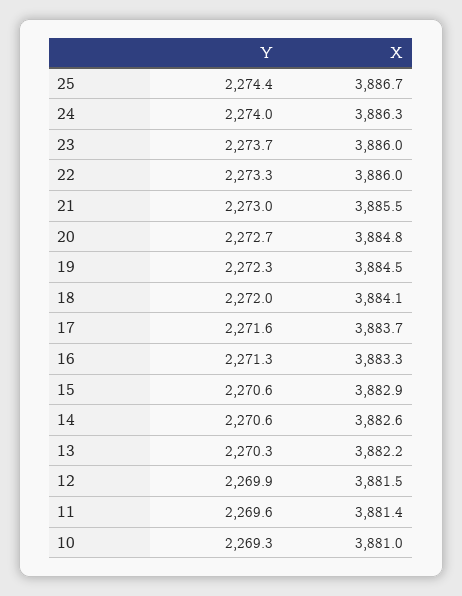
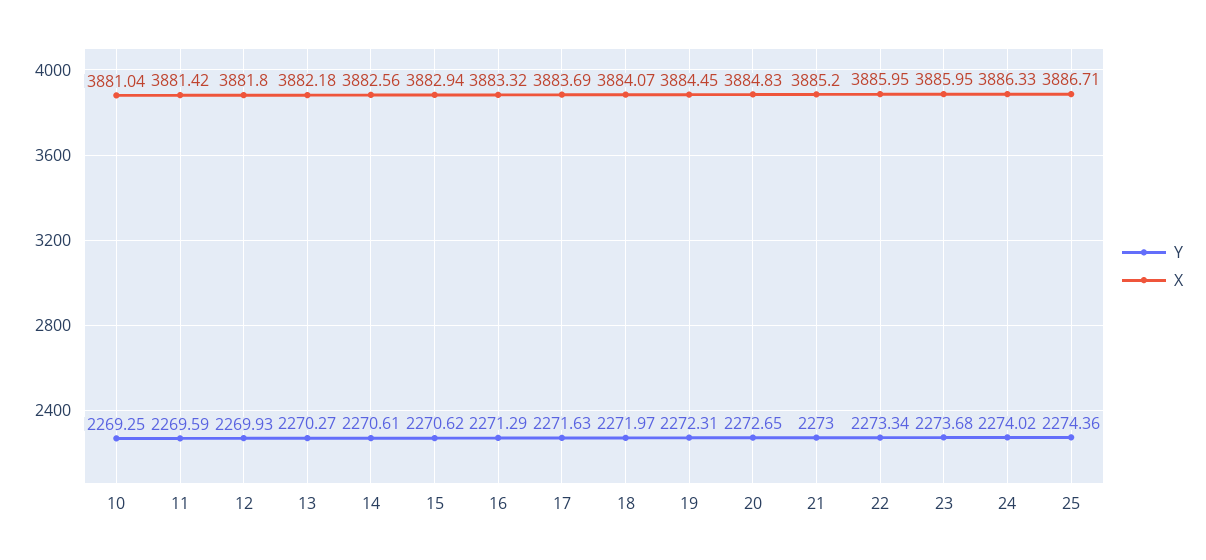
X, 21: 3885.5 -> 3885.2
X, 12: 3881.5 -> 3881.8

